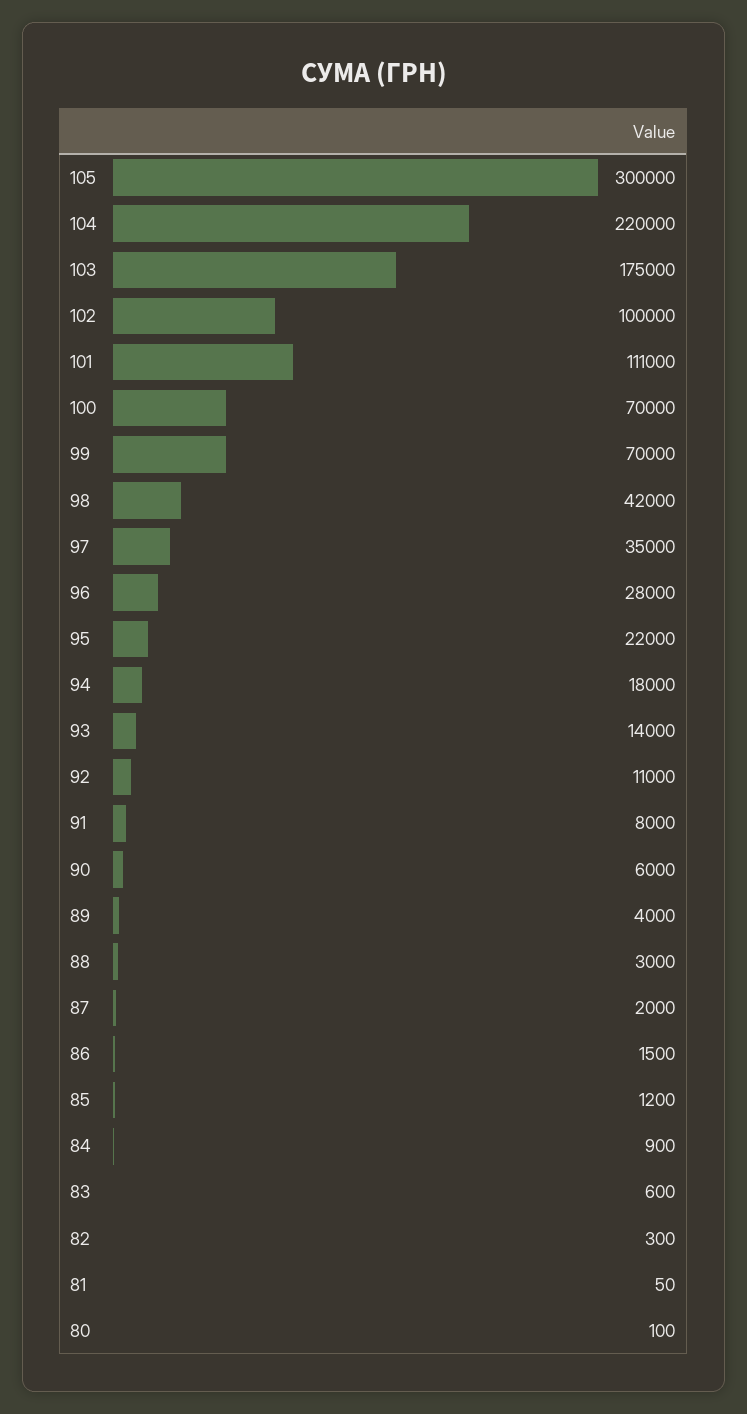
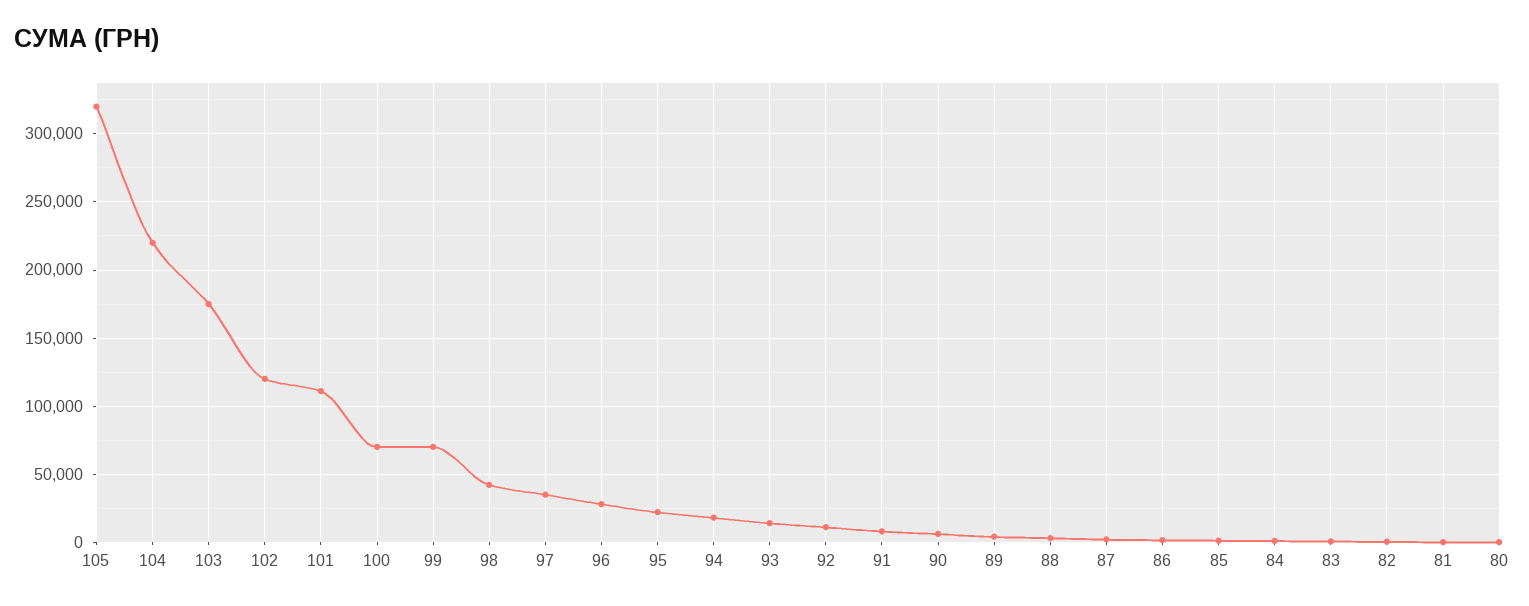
105: 300000 -> 320000
102: 100000 -> 120000

